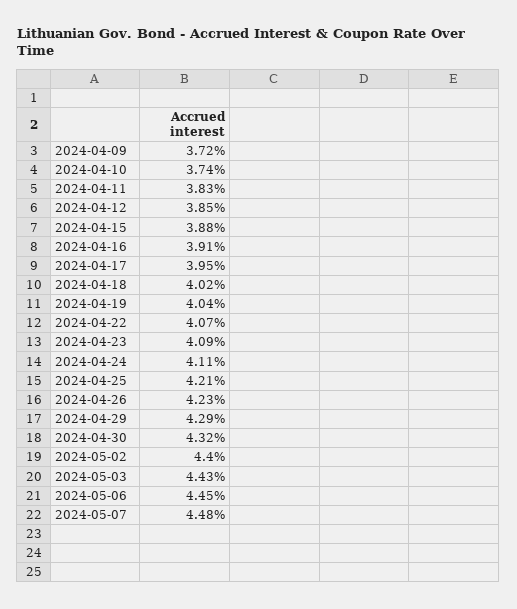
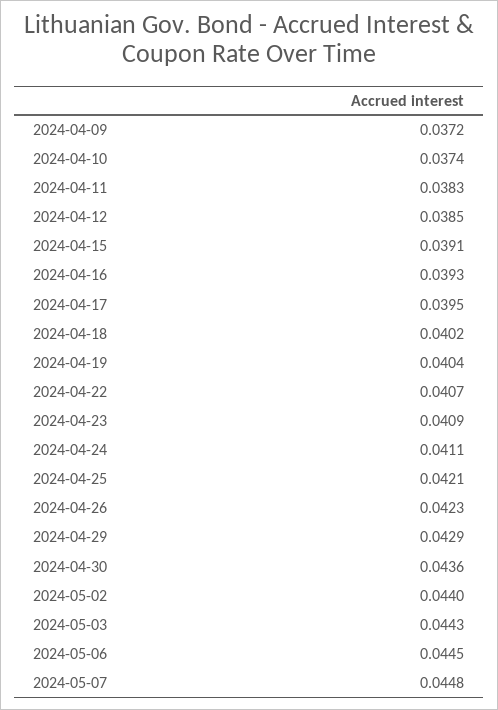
2024-04-15: 0.0388 -> 0.0391
2024-04-16: 0.0391 -> 0.0393
2024-04-30: 0.0432 -> 0.0436

